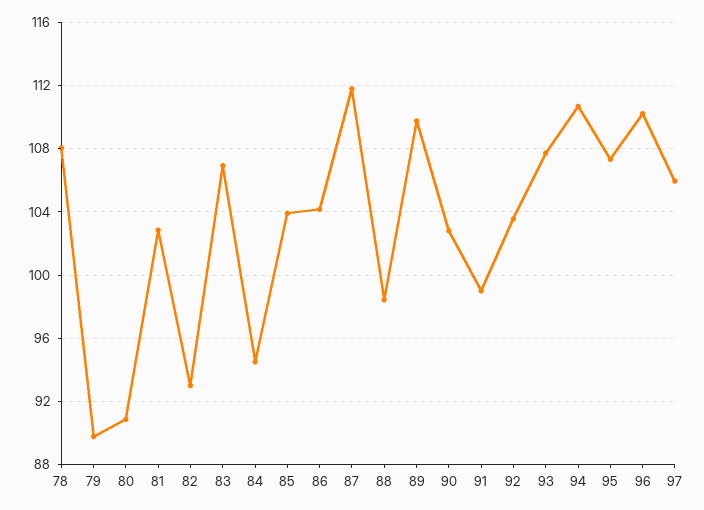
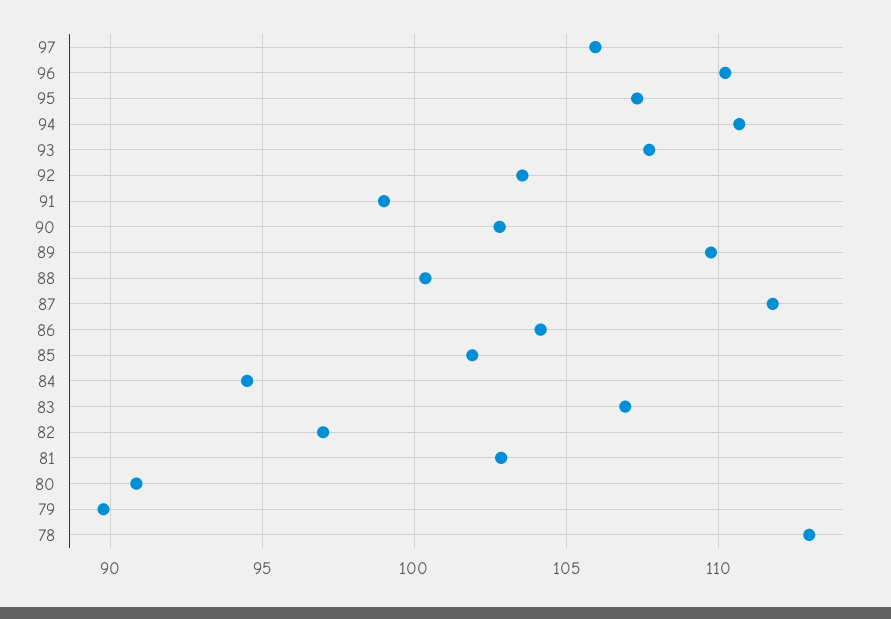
78: 108 -> 113
82: 93 -> 97
85: 104 -> 102
88: 98.5 -> 100.5

